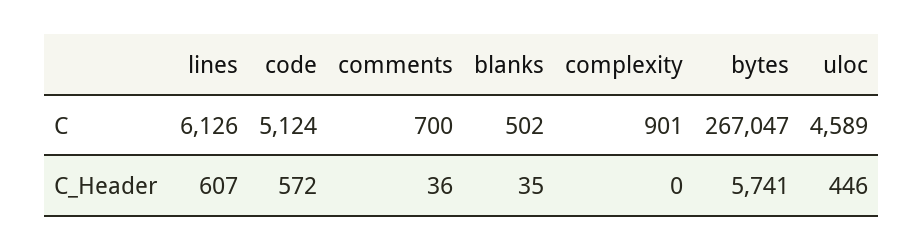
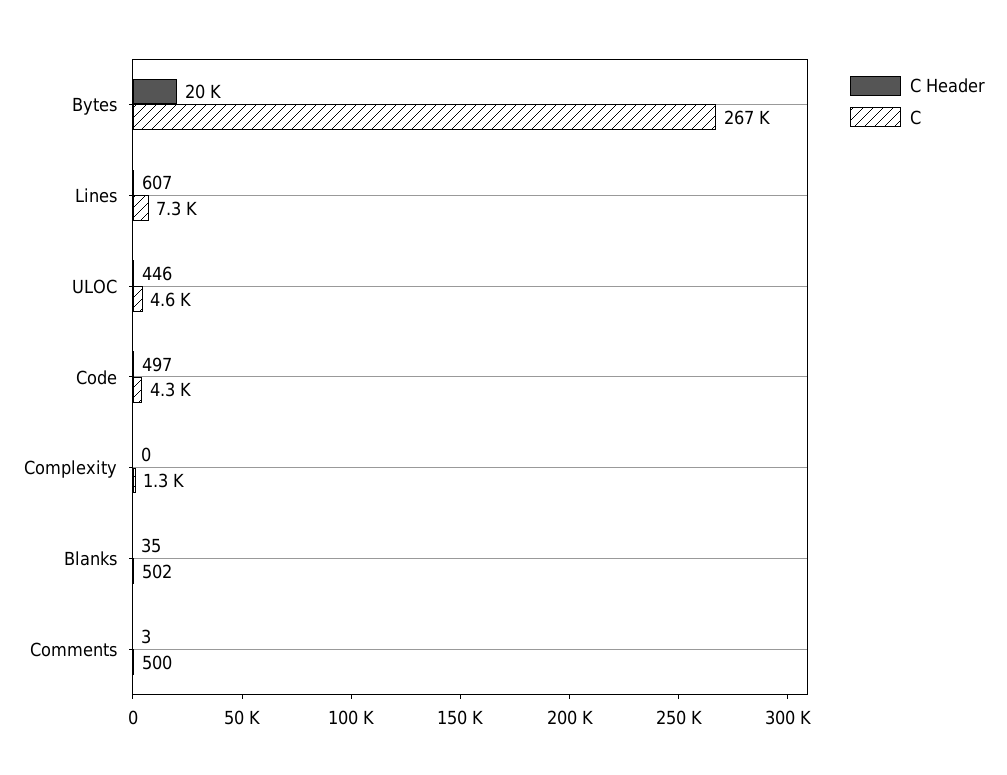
C, lines: 6126 -> 7300
C, code: 5124 -> 4300
C, comments: 700 -> 500
C, complexity: 901 -> 1300
C_Header, code: 572 -> 497
C_Header, comments: 36 -> 3
C_Header, bytes: 5741 -> 20000

